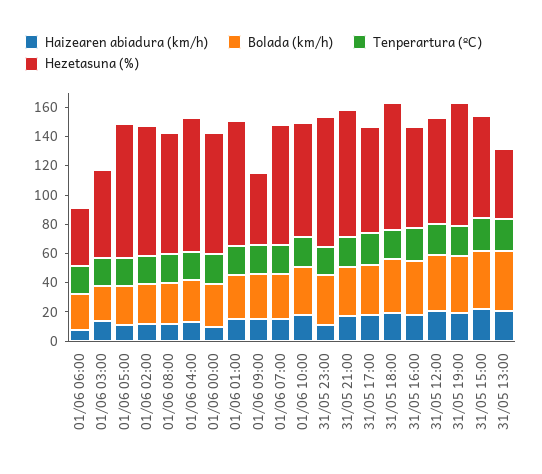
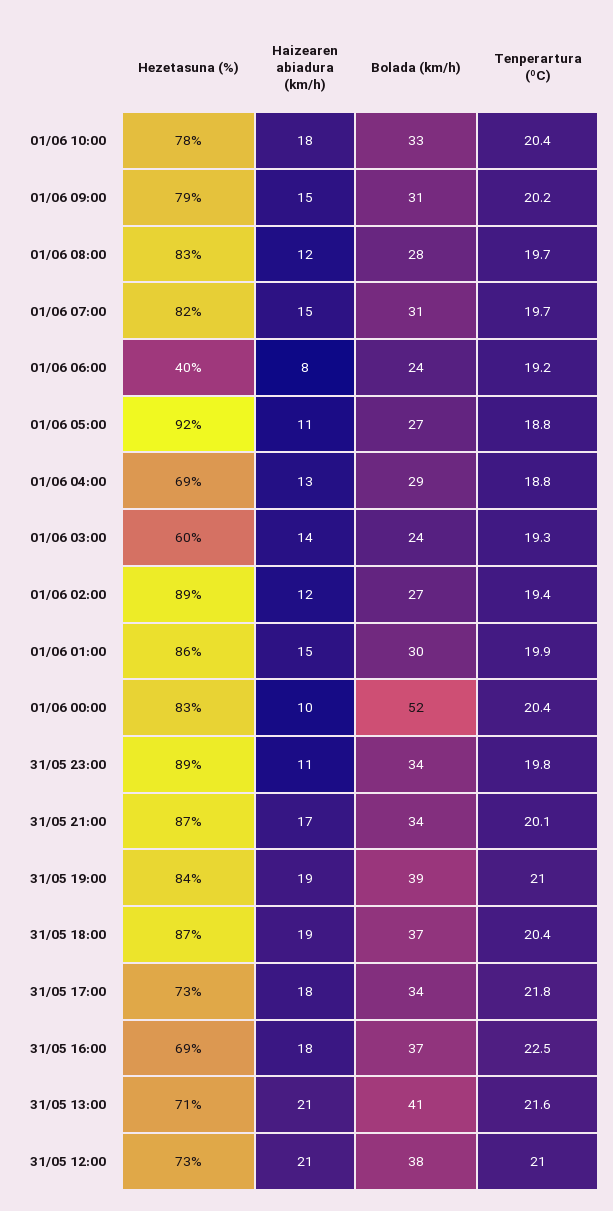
Hezetasuna (%), 01/06 04:00: 90 -> 69
Bolada (km/h), 01/06 00:00: 30 -> 52
Hezetasuna (%), 01/06 09:00: 50 -> 79
Haizearen abiadura (km/h), 31/05 15:00: 20 -> none
Bolada (km/h), 31/05 15:00: 40 -> none
Tenperartura (ºC), 31/05 15:00: 20 -> none
Hezetasuna (%), 31/05 15:00: 70 -> none
Hezetasuna (%), 31/05 13:00: 50 -> 71

